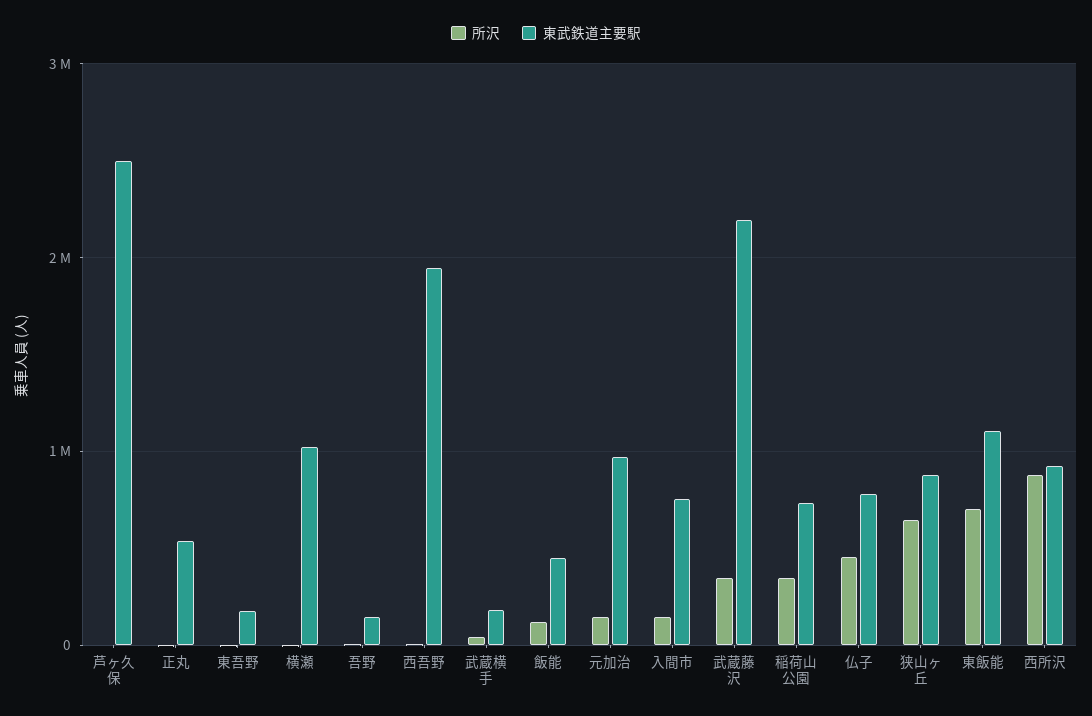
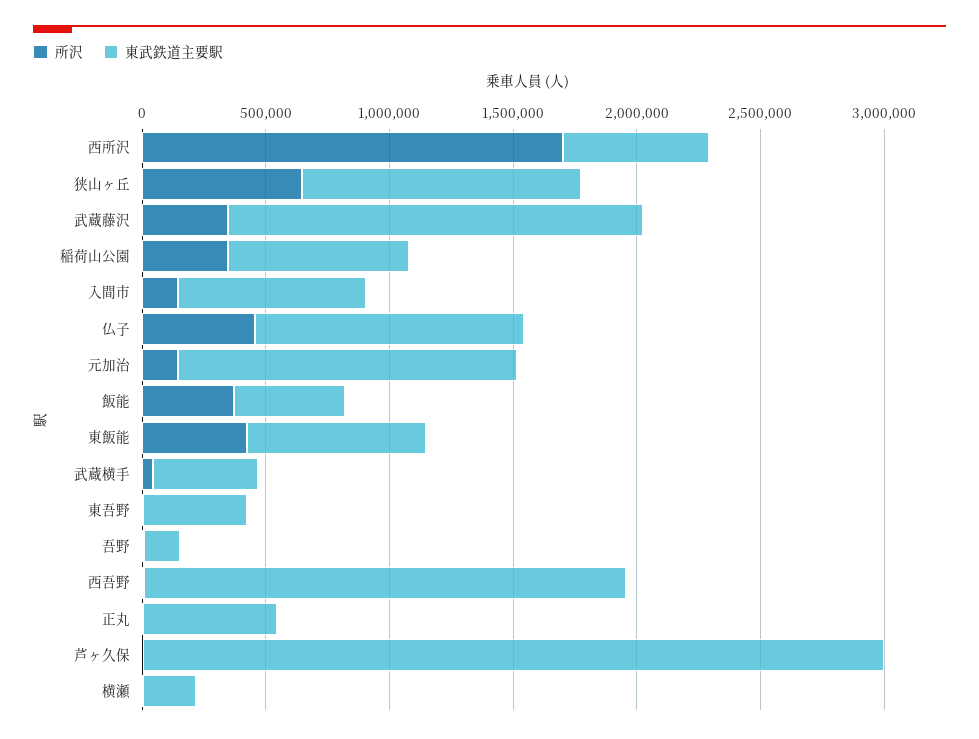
東武鉄道主要駅, 芦ヶ久保: 2500000 -> 3000000
東武鉄道主要駅, 東吾野: 200000 -> 400000
東武鉄道主要駅, 横瀬: 1000000 -> 200000
東武鉄道主要駅, 武蔵横手: 200000 -> 400000
所沢, 飯能: 100000 -> 400000
東武鉄道主要駅, 元加治: 1000000 -> 1400000
東武鉄道主要駅, 武蔵藤沢: 2200000 -> 1700000
東武鉄道主要駅, 仏子: 800000 -> 1100000
東武鉄道主要駅, 狭山ヶ丘: 900000 -> 1100000
所沢, 東飯能: 700000 -> 400000
東武鉄道主要駅, 東飯能: 1100000 -> 700000
所沢, 西所沢: 900000 -> 1700000
東武鉄道主要駅, 西所沢: 900000 -> 600000

